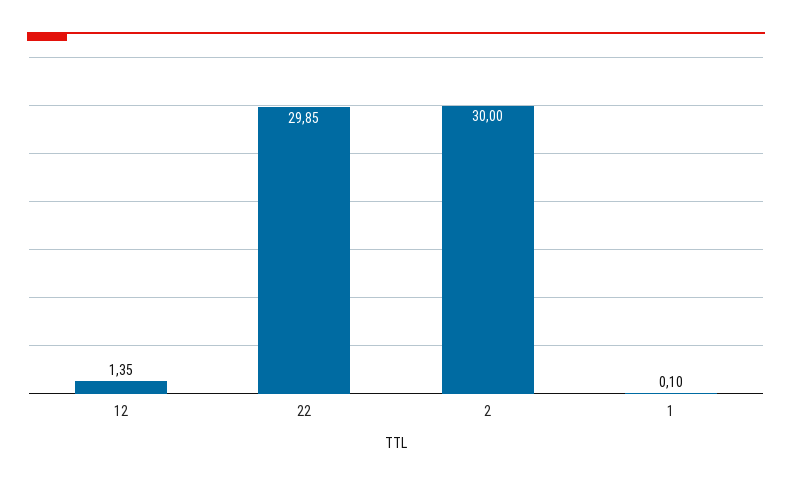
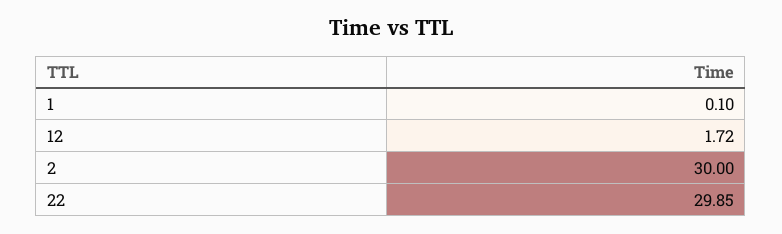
12: 1.35 -> 1.72

